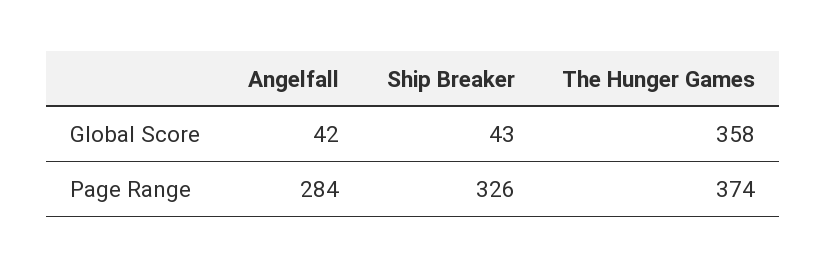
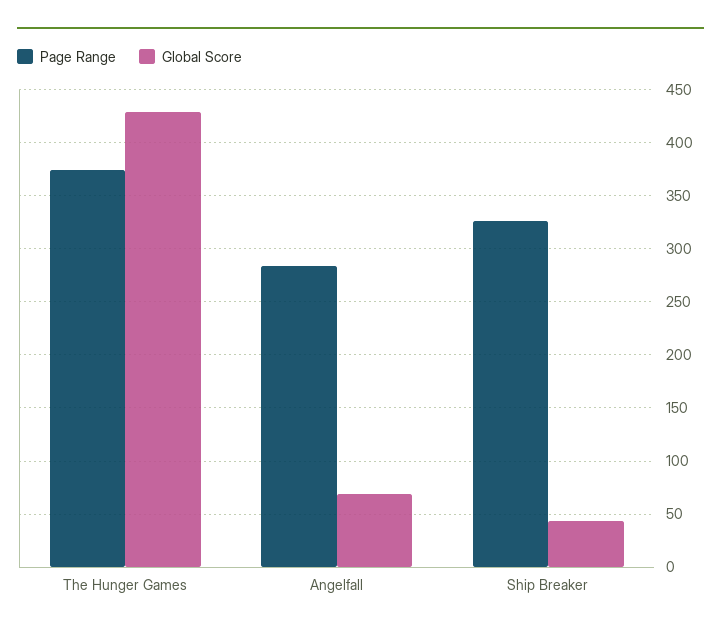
Global Score, Angelfall: 42 -> 70
Global Score, The Hunger Games: 358 -> 430

